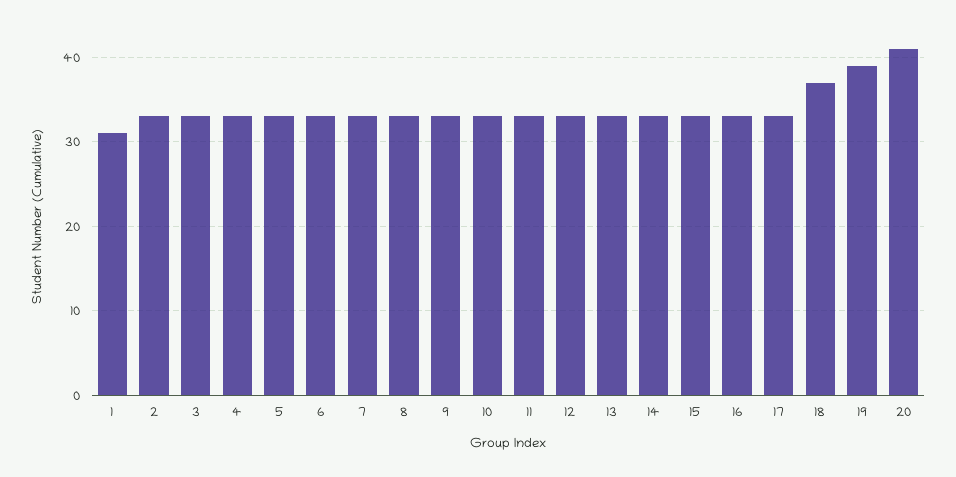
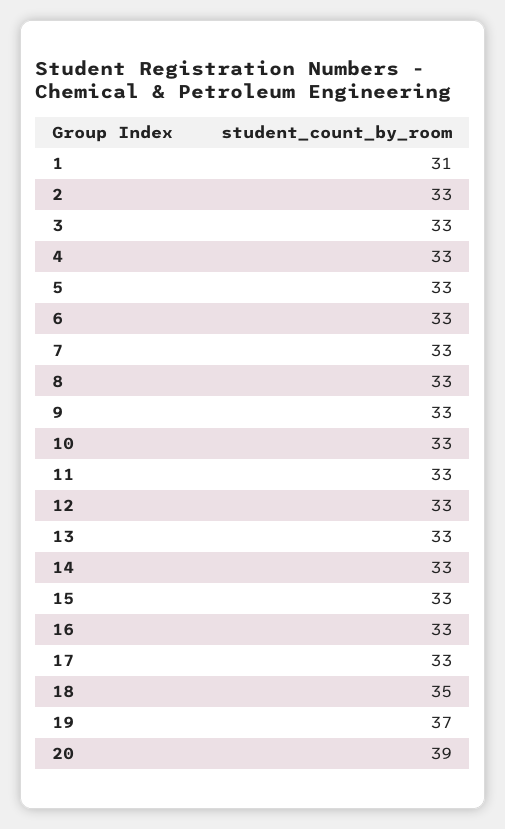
18: 37 -> 35
19: 39 -> 37
20: 41 -> 39

